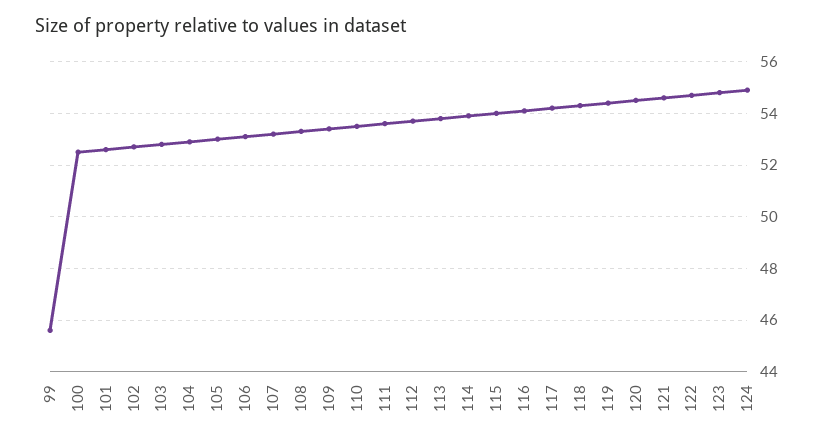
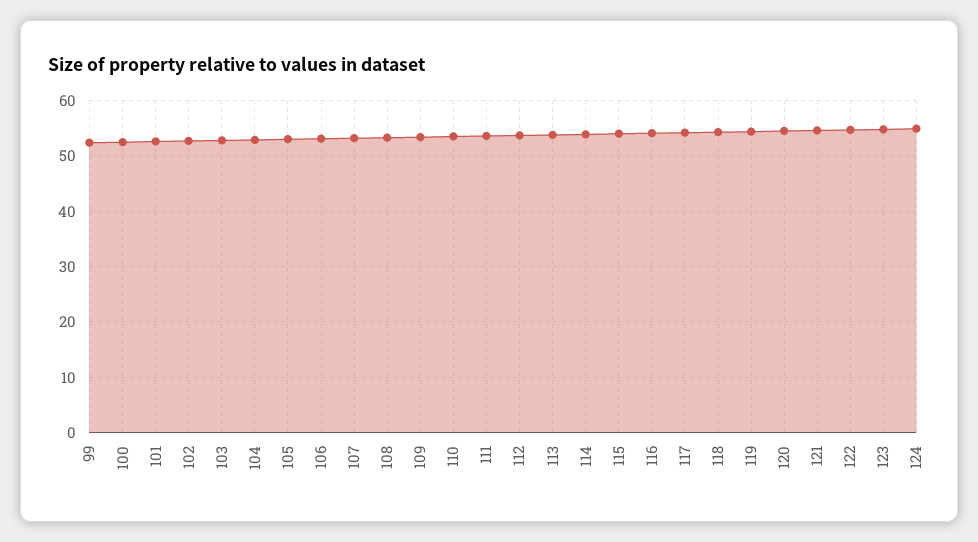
99: 45.5 -> 52

